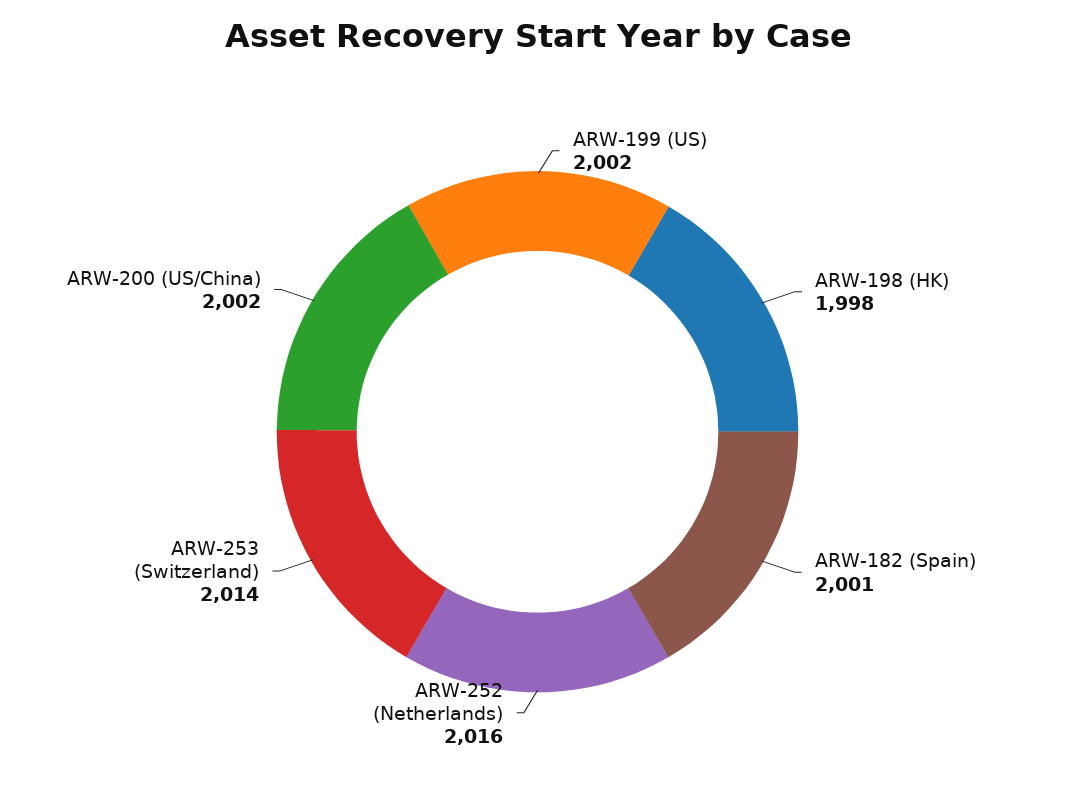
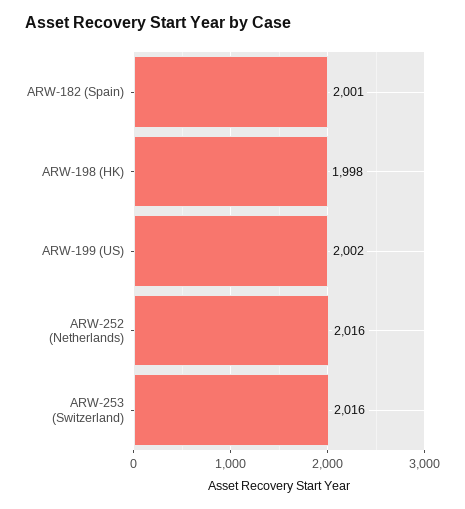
ARW-253 (Switzerland): 2014 -> 2016
ARW-200 (US/China): 2002 -> none

